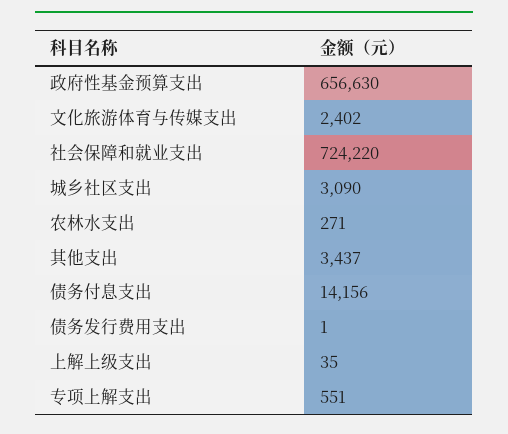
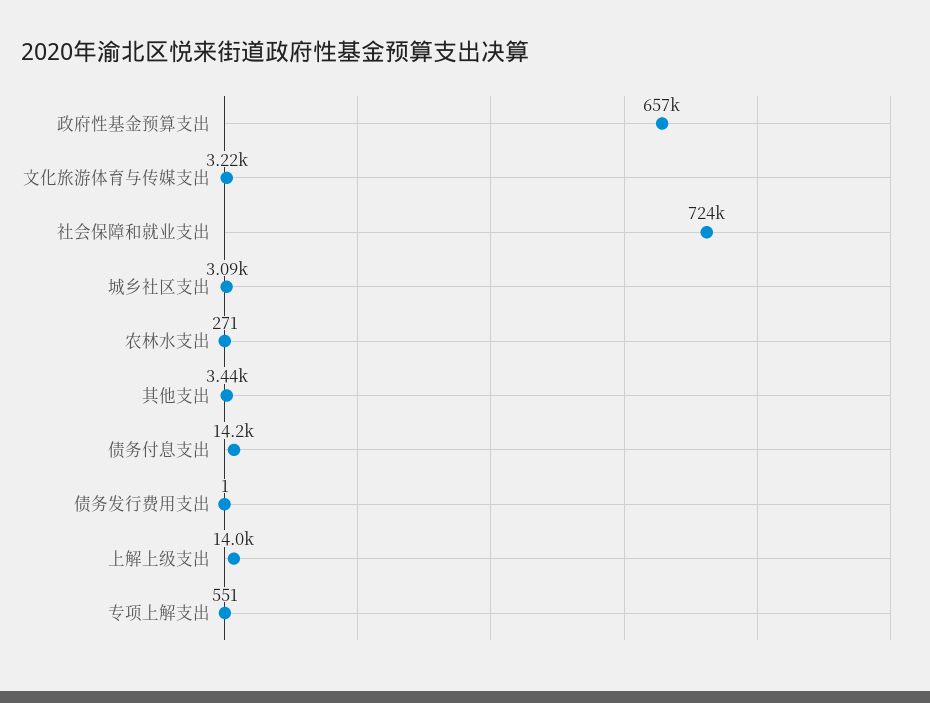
文化旅游体育与传媒支出: 2402 -> 3220
上解上级支出: 35 -> 14000

